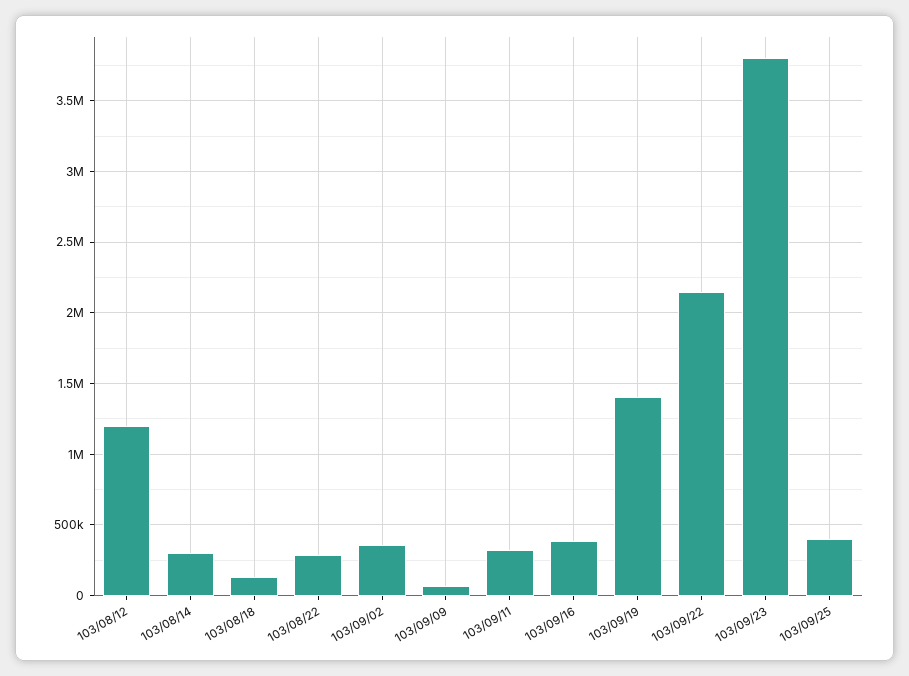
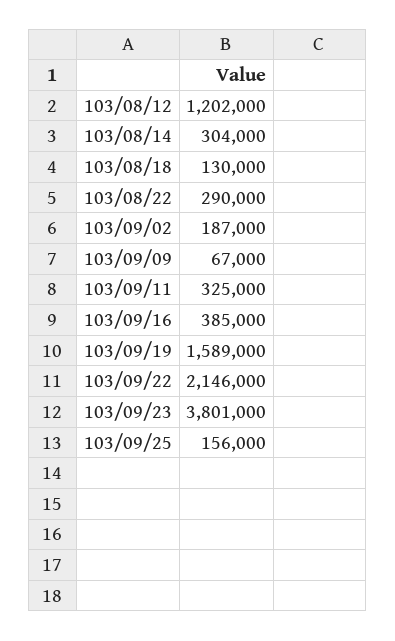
103/09/02: 350000 -> 187000
103/09/19: 1400000 -> 1589000
103/09/25: 400000 -> 156000

